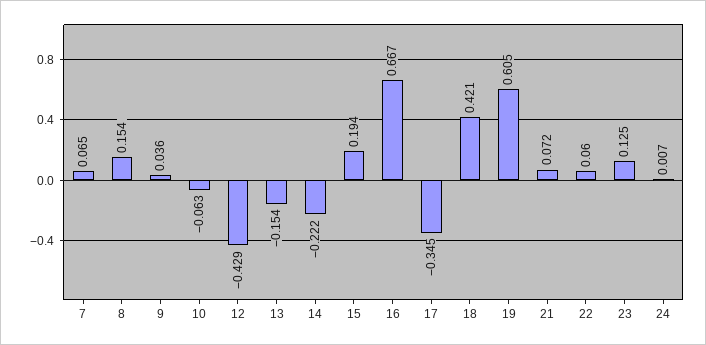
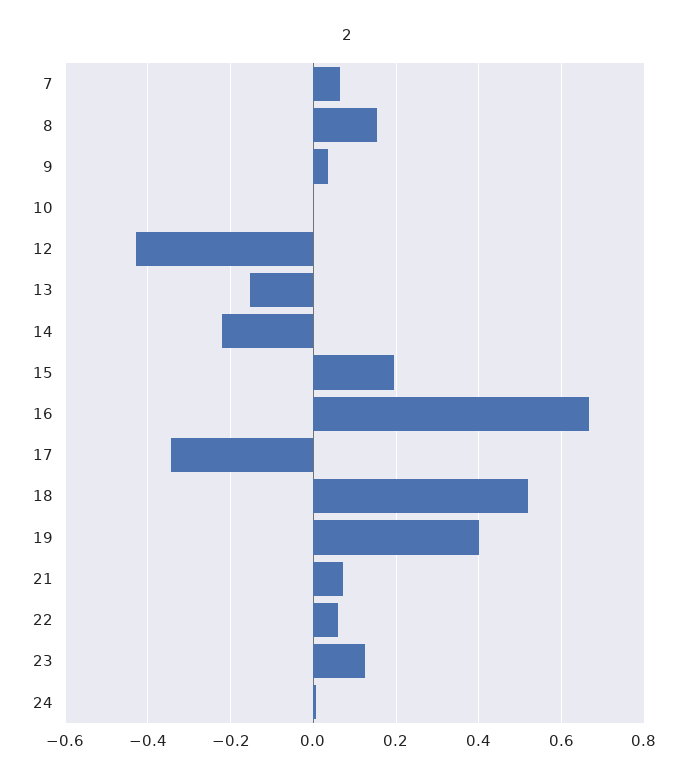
10: -0.063 -> 0
18: 0.421 -> 0.52
19: 0.605 -> 0.4

